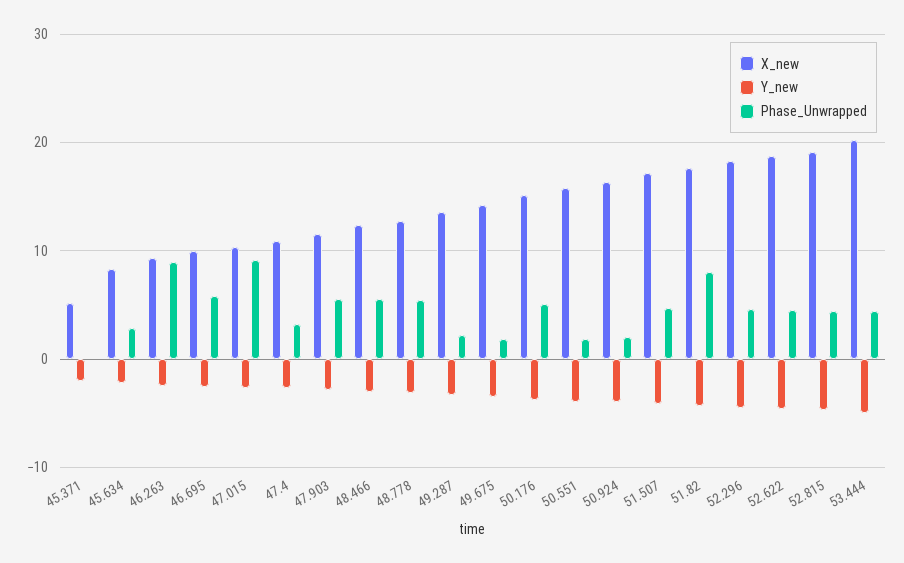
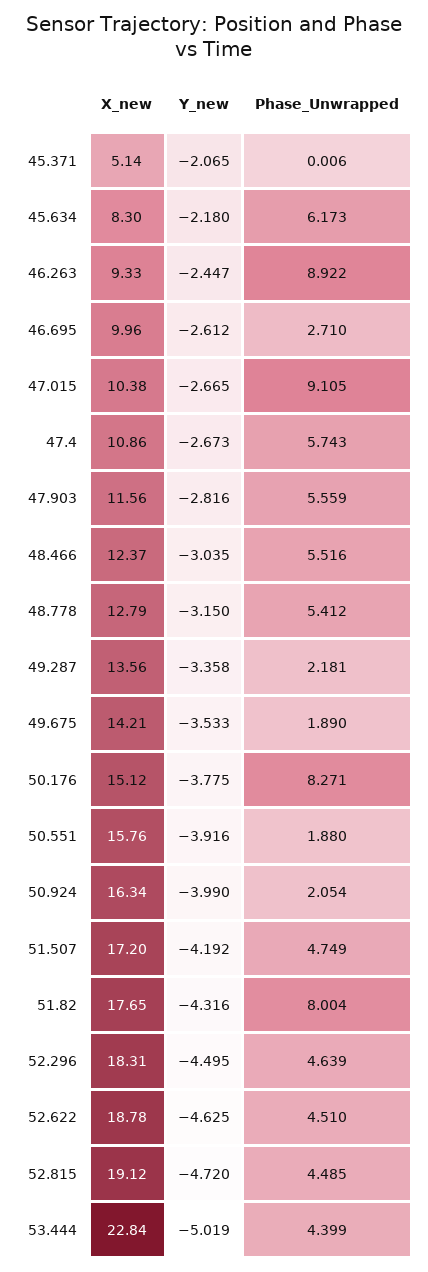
Phase_Unwrapped, 45.634: 3 -> 6.173
Phase_Unwrapped, 46.695: 6 -> 2.71
Phase_Unwrapped, 47.4: 3 -> 5.743
Phase_Unwrapped, 50.176: 5 -> 8.271
X_new, 53.444: 20 -> 22.84

